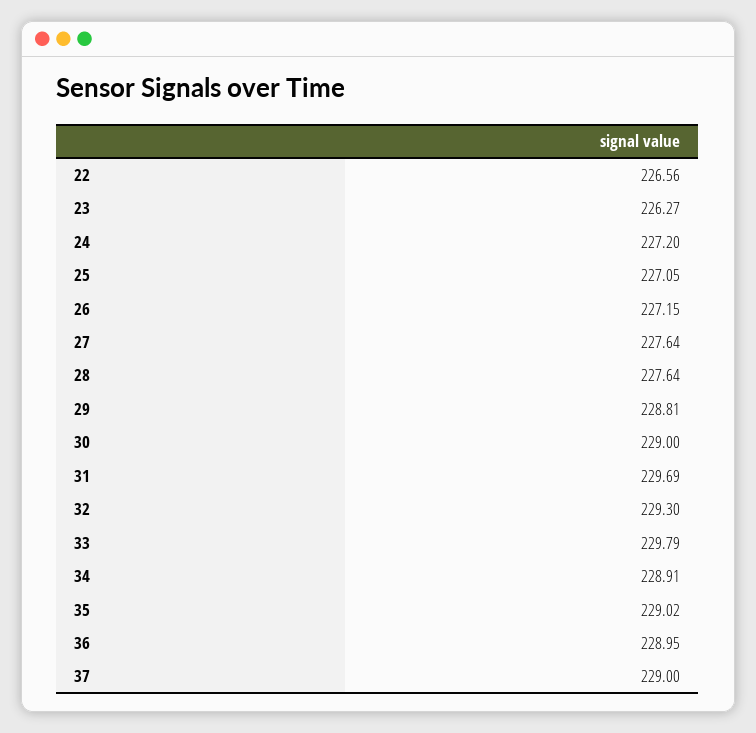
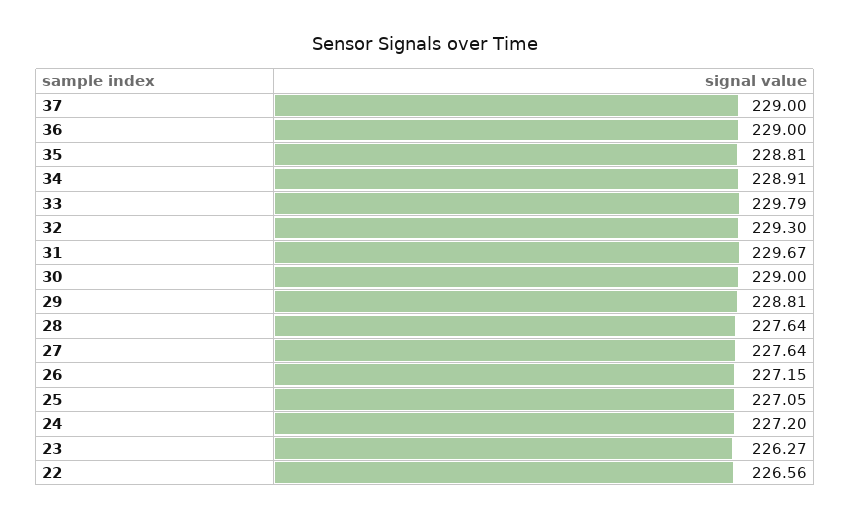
31: 229.69 -> 229.67
35: 229.02 -> 228.81
36: 228.95 -> 229

